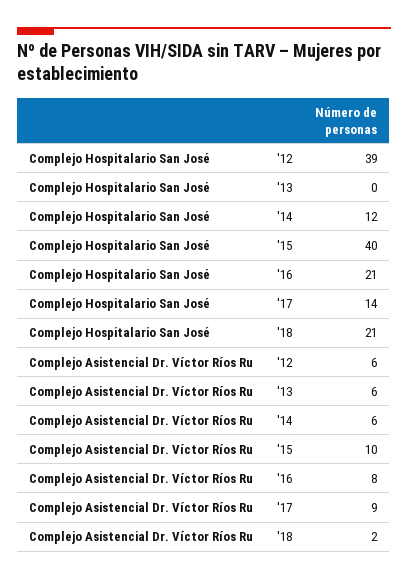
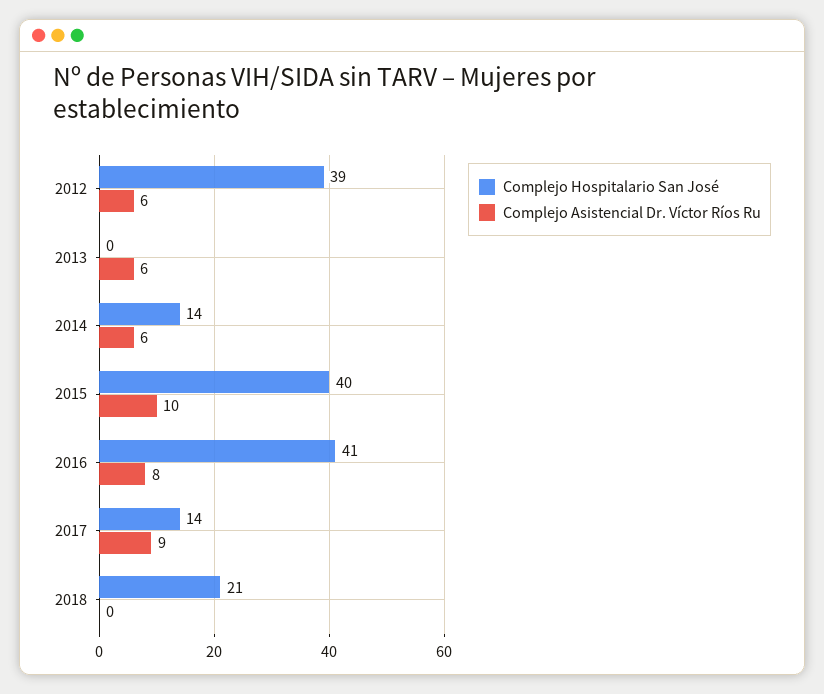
Complejo Hospitalario San José, '14: 12 -> 14
Complejo Hospitalario San José, '16: 21 -> 41
Complejo Asistencial Dr. Víctor Ríos Ru, '18: 2 -> 0

